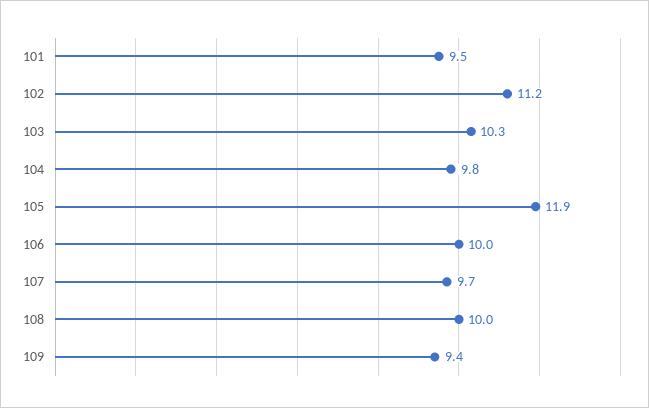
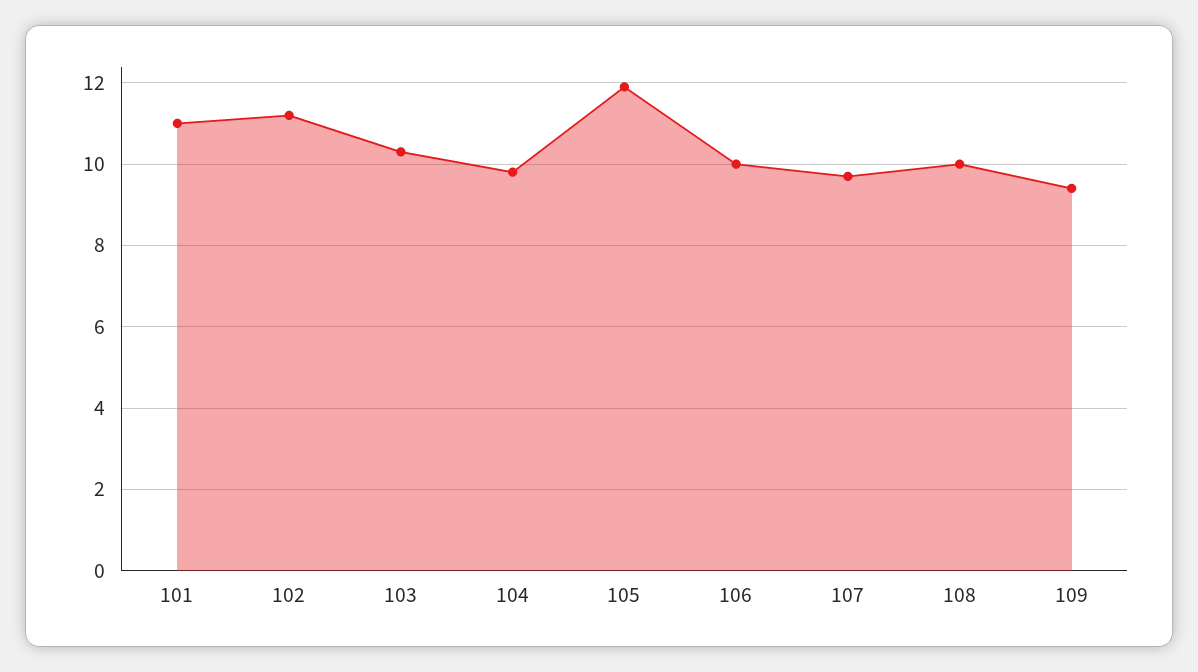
101: 9.5 -> 11

